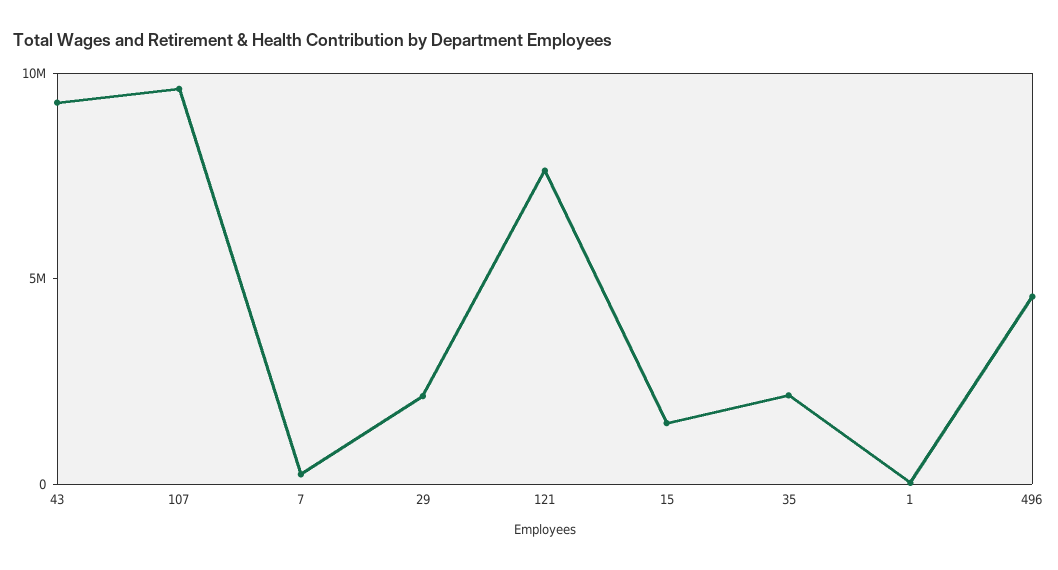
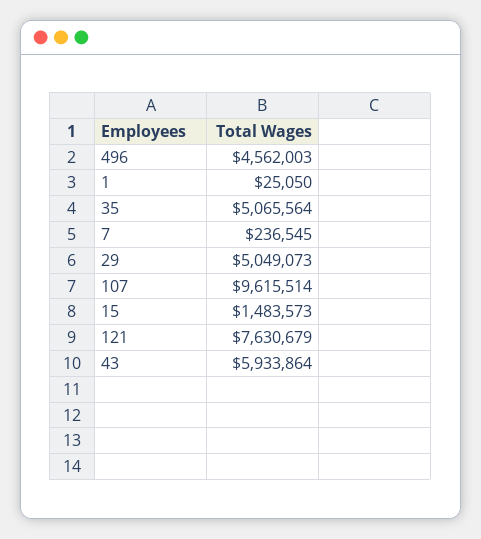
43: 9000000 -> 5933864
29: 2000000 -> 5049073
35: 2000000 -> 5065564

